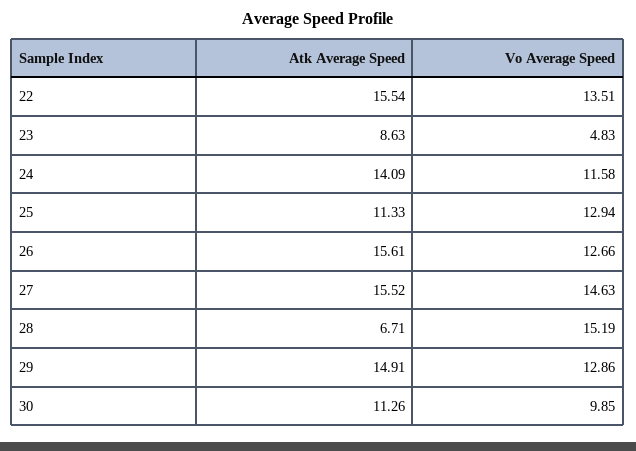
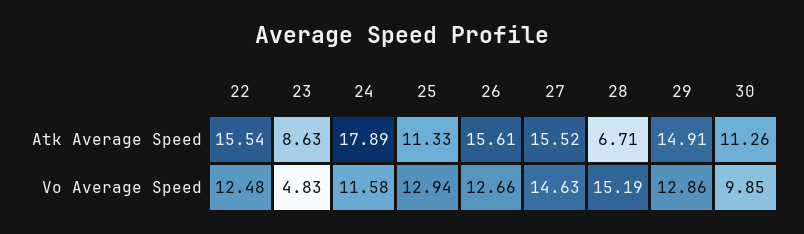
Vo Average Speed, 22: 13.51 -> 12.48
Atk Average Speed, 24: 14.09 -> 17.89

